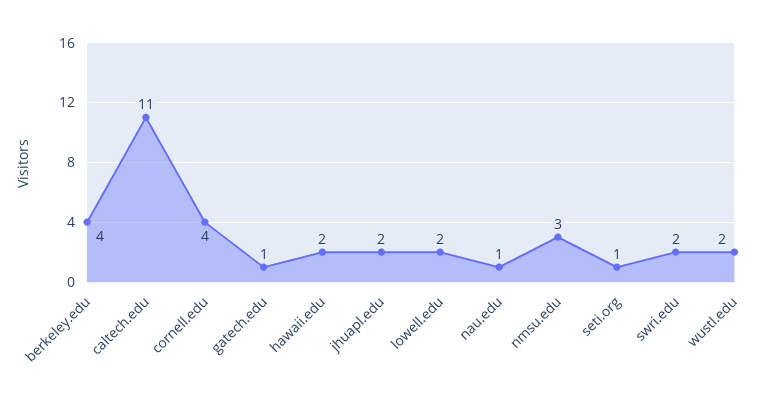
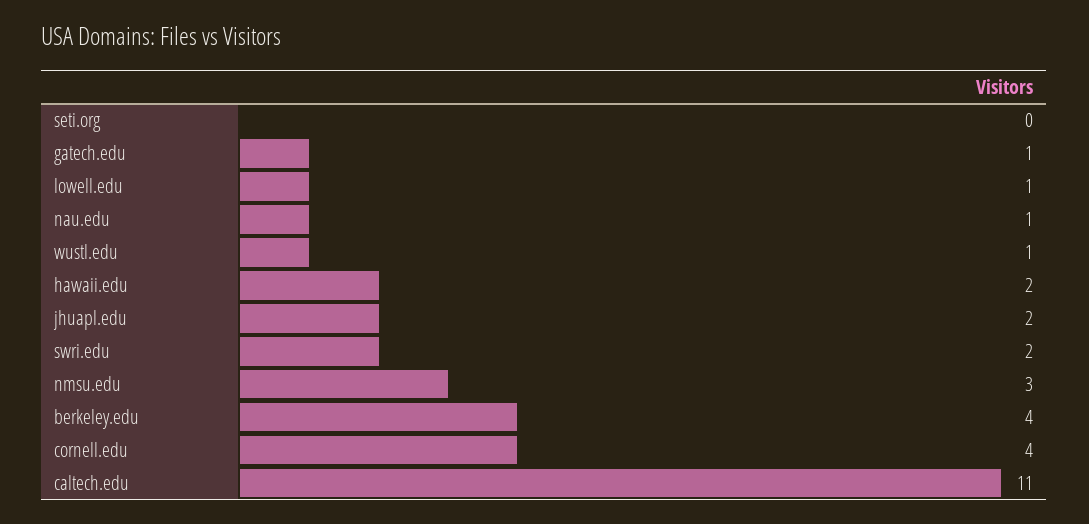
lowell.edu: 2 -> 1
seti.org: 1 -> 0
wustl.edu: 2 -> 1

